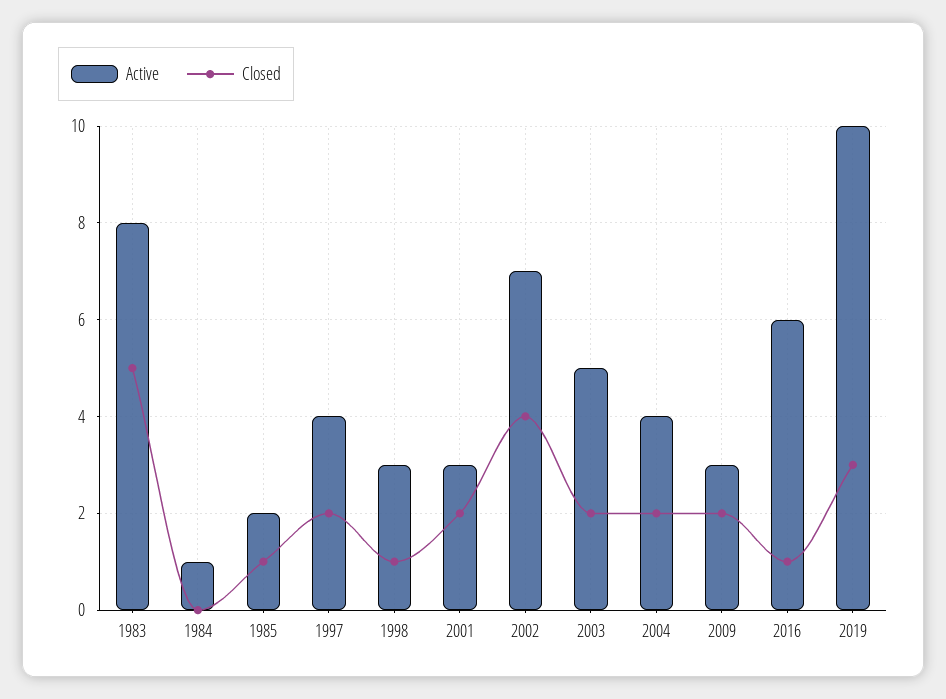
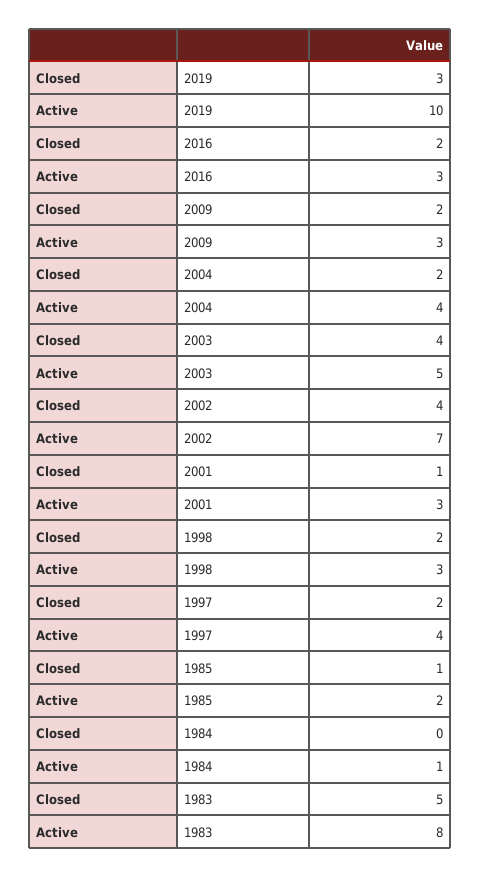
Closed, 1998: 1 -> 2
Closed, 2001: 2 -> 1
Closed, 2003: 2 -> 4
Active, 2016: 6 -> 3
Closed, 2016: 1 -> 2

